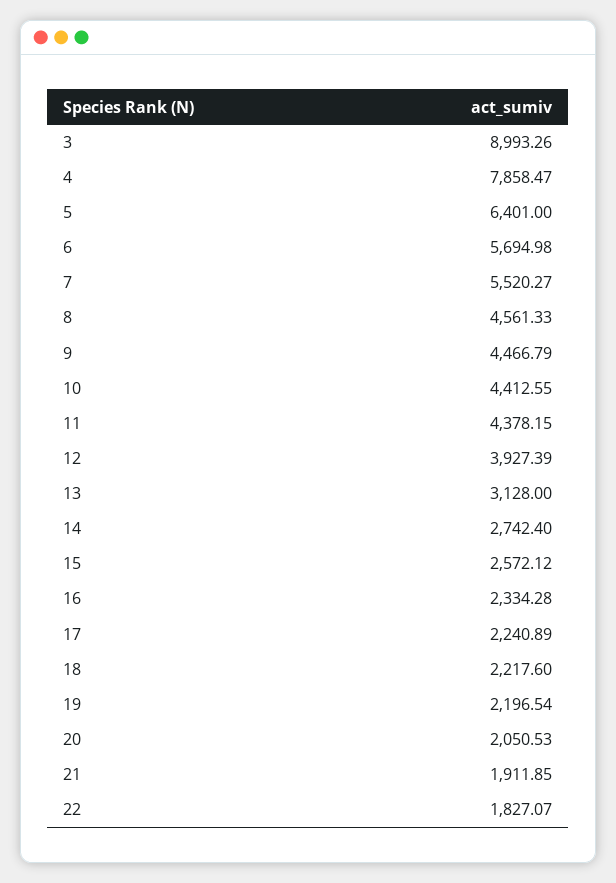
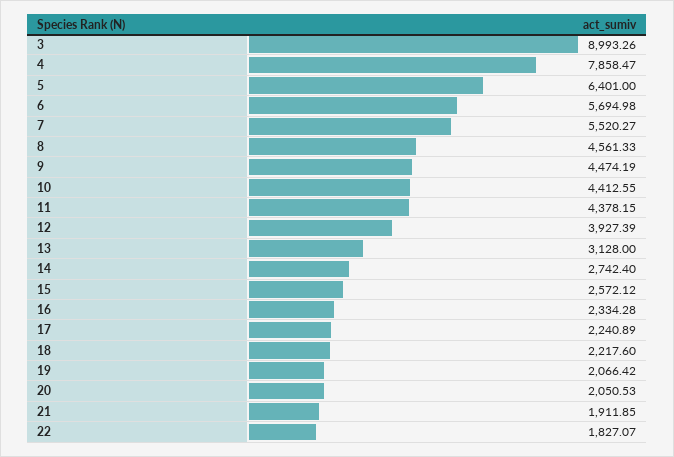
9: 4466.79 -> 4474.19
19: 2196.54 -> 2066.42

